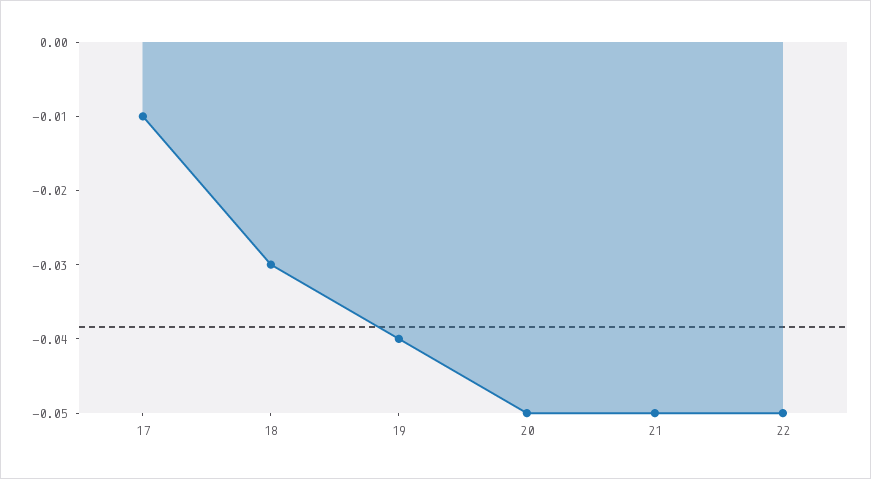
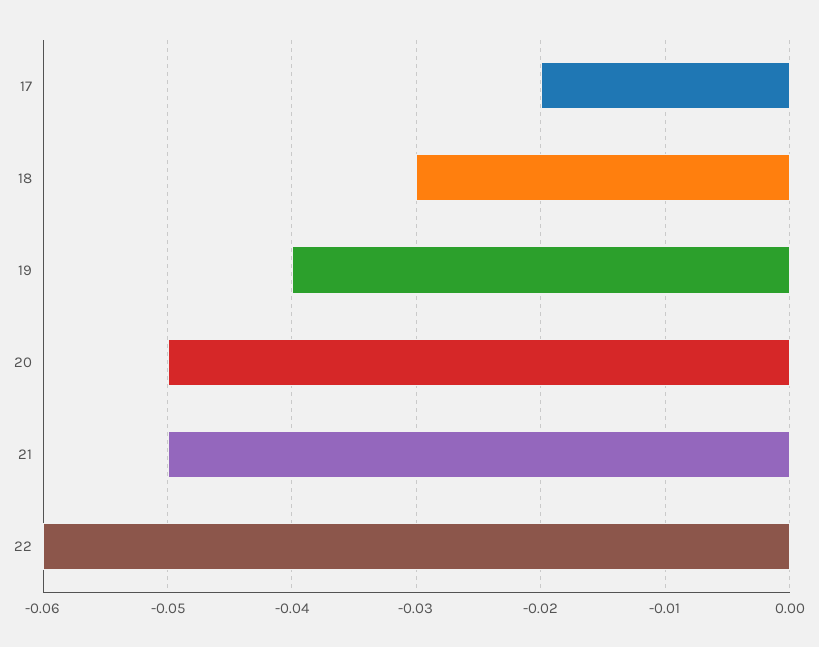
17: -0.01 -> -0.02
22: -0.05 -> -0.06

